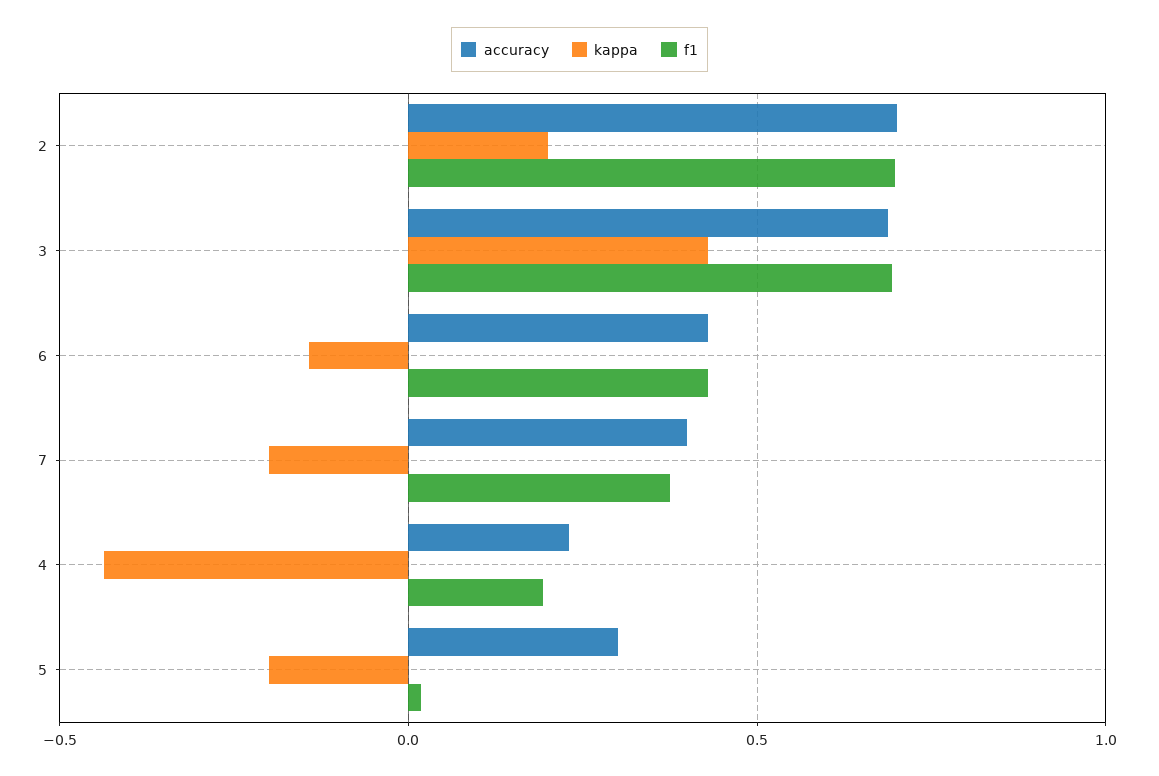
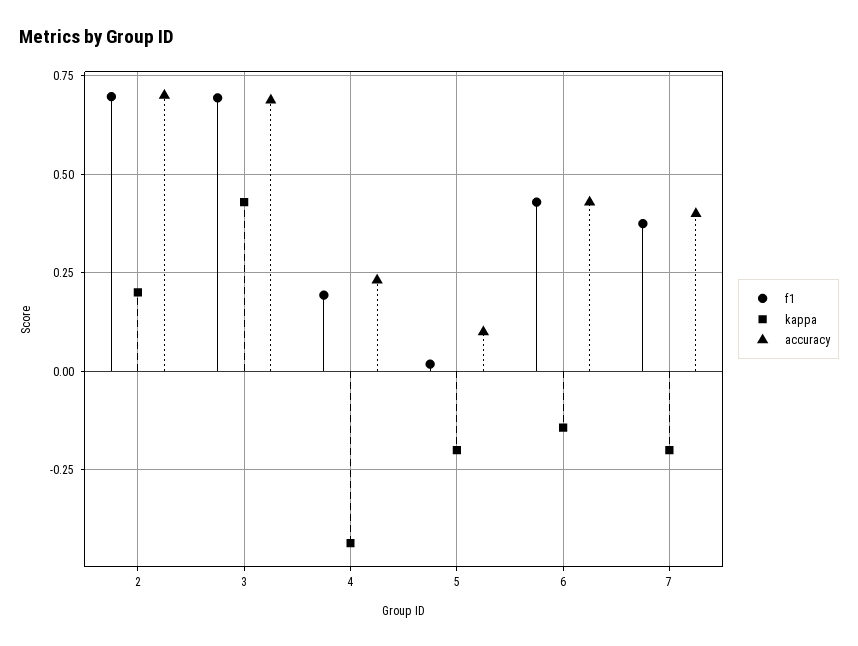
accuracy, 5: 0.3 -> 0.1

